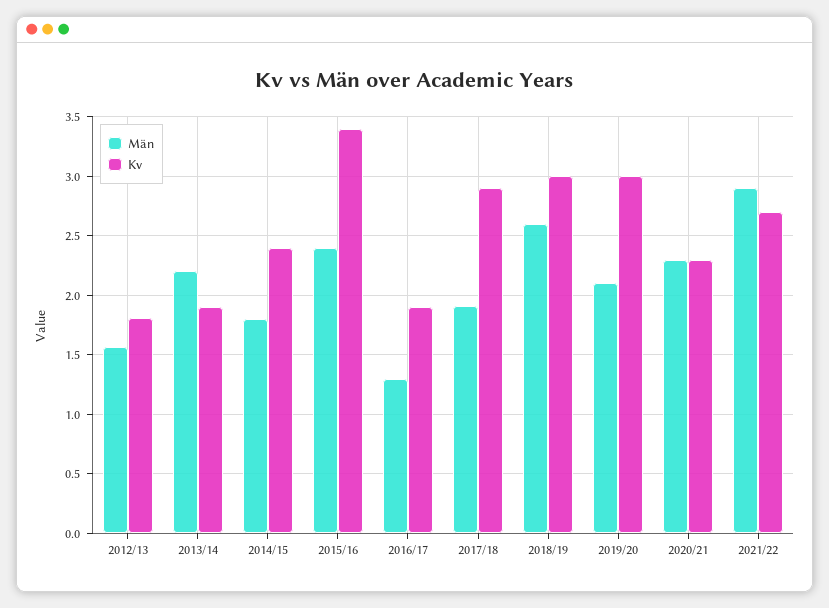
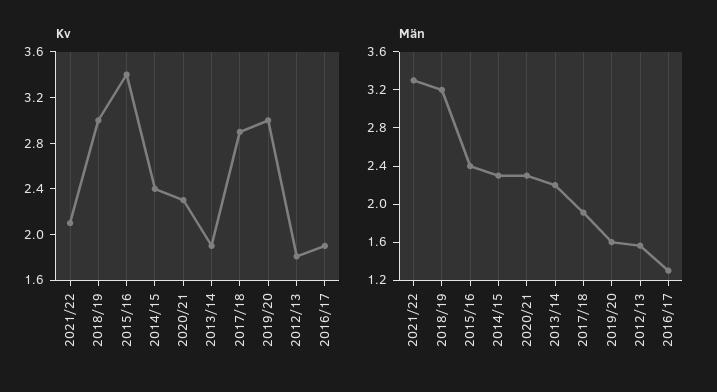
Män, 2014/15: 1.8 -> 2.3
Män, 2018/19: 2.6 -> 3.2
Män, 2019/20: 2.1 -> 1.6
Män, 2021/22: 2.9 -> 3.3
Kv, 2021/22: 2.7 -> 2.1

